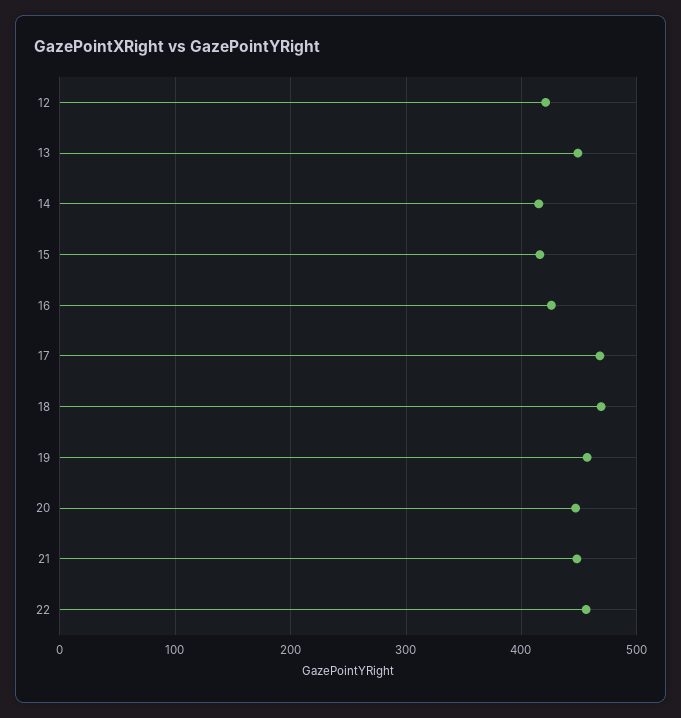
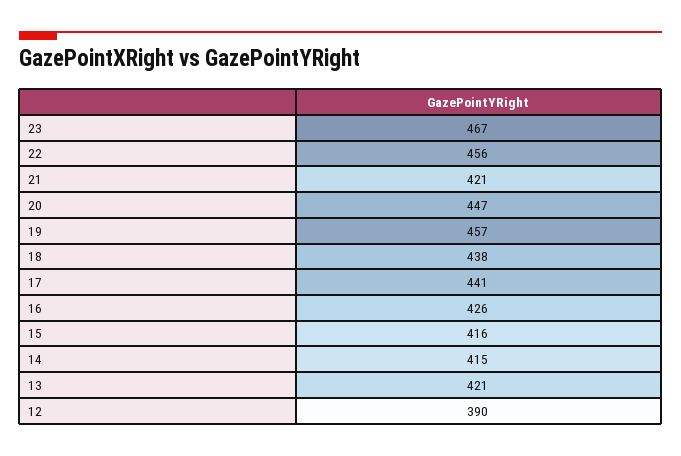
12: 420 -> 390
13: 450 -> 421
17: 470 -> 441
18: 470 -> 438
21: 450 -> 421
23: none -> 467

